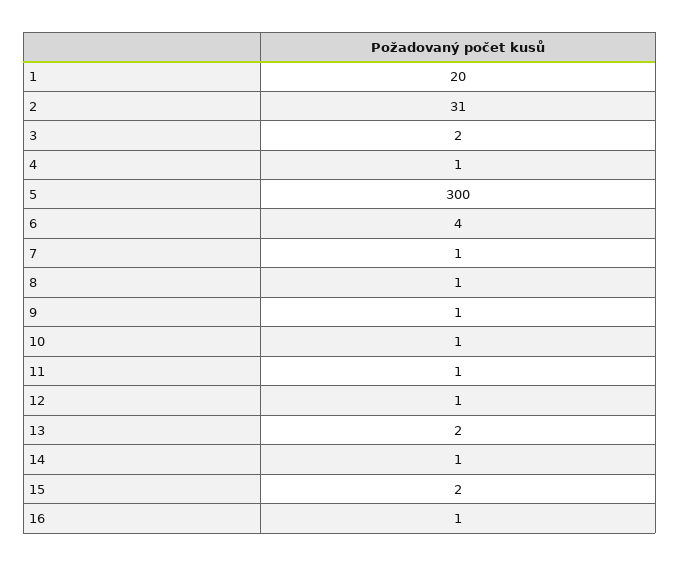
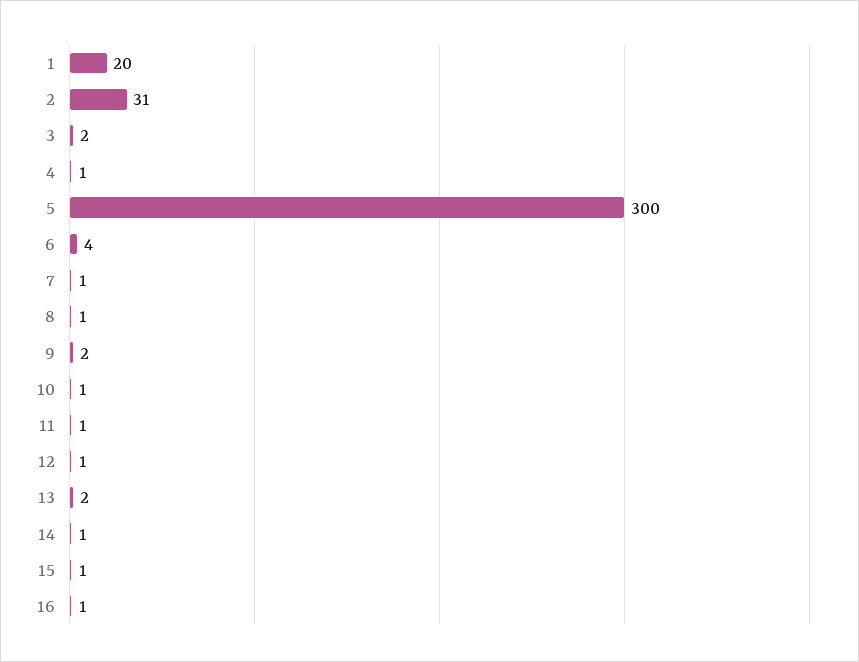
9: 1 -> 2
15: 2 -> 1

